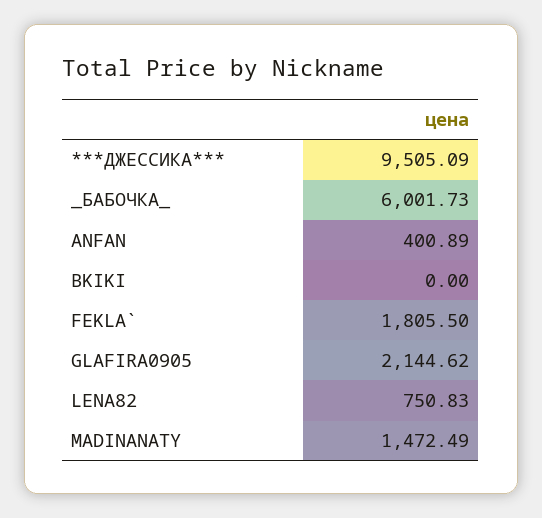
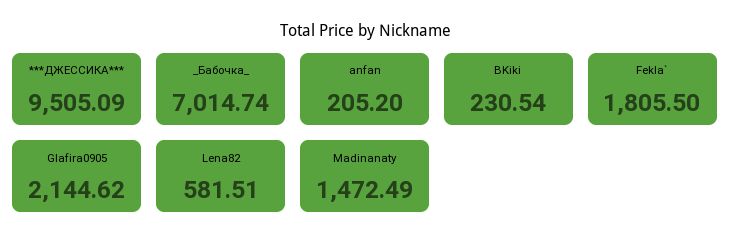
_БАБОЧКА_: 6001.73 -> 7014.74
ANFAN: 400.89 -> 205.2
BKIKI: 0 -> 230.54
LENA82: 750.83 -> 581.51

